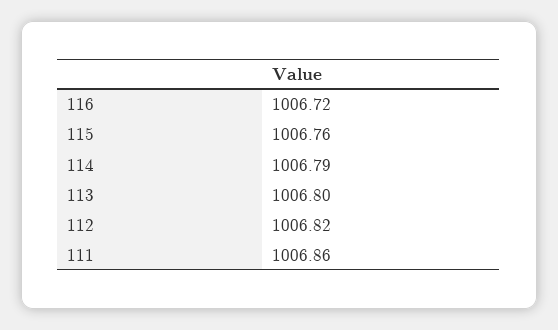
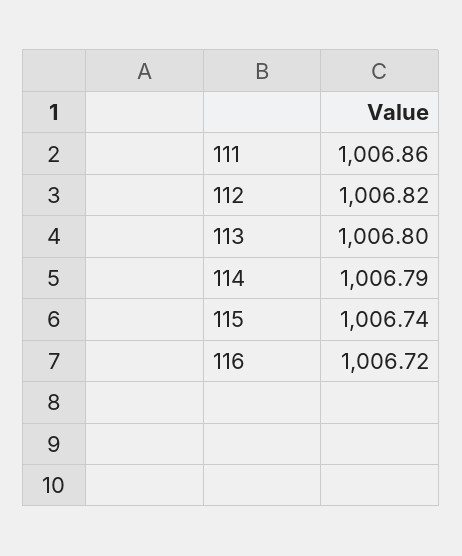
115: 1006.76 -> 1006.74

